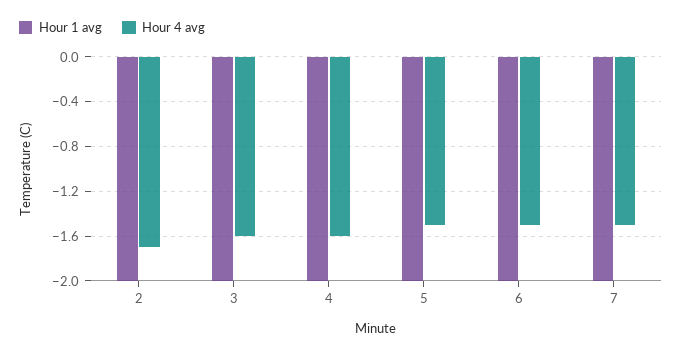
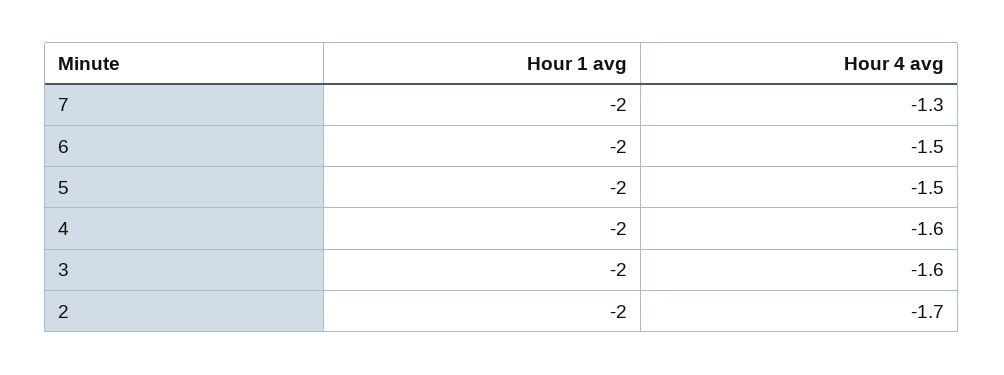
Hour 4 avg, 7: -1.5 -> -1.3

